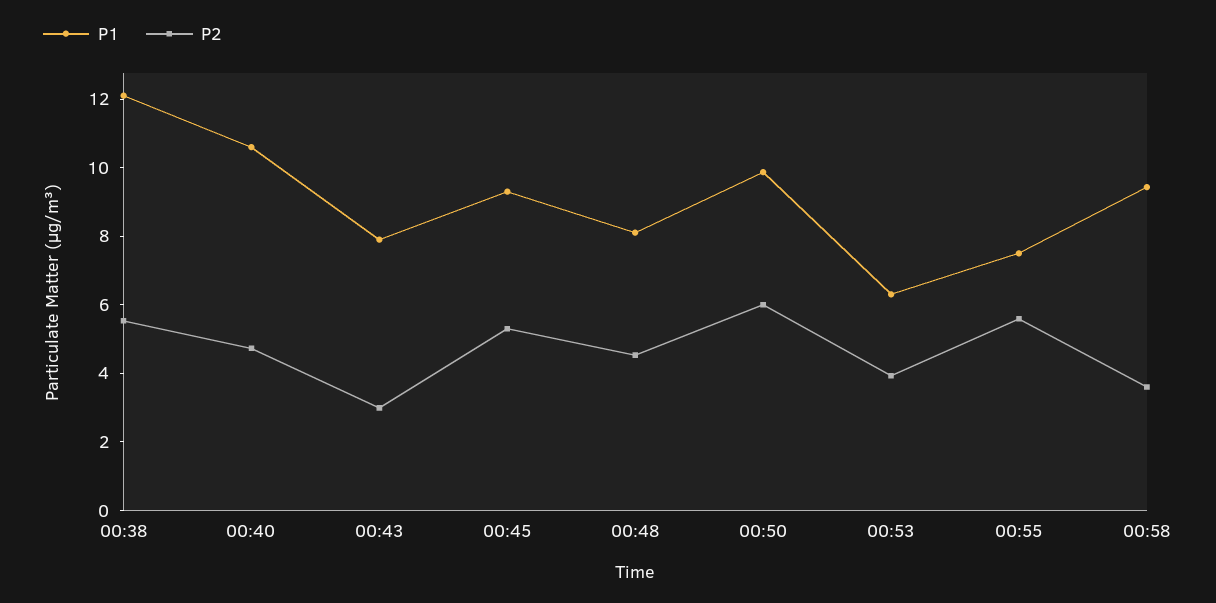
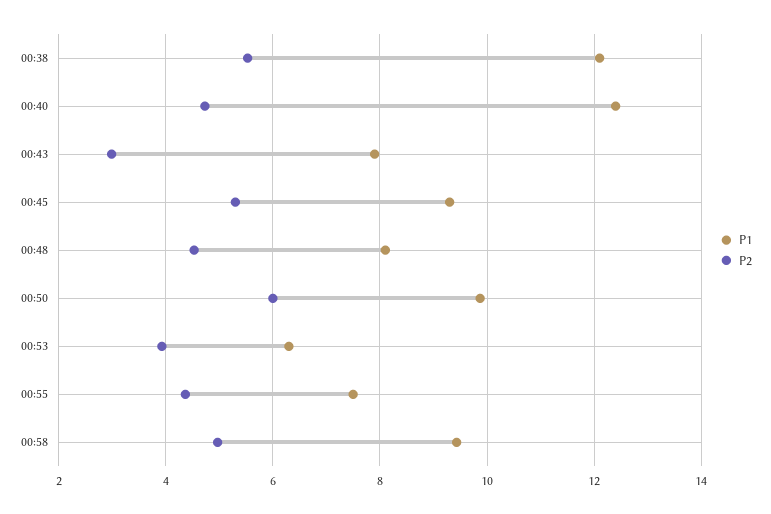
P1, 00:40: 10.5 -> 12.4
P2, 00:55: 5.5 -> 4.4
P2, 00:58: 3.5 -> 5

